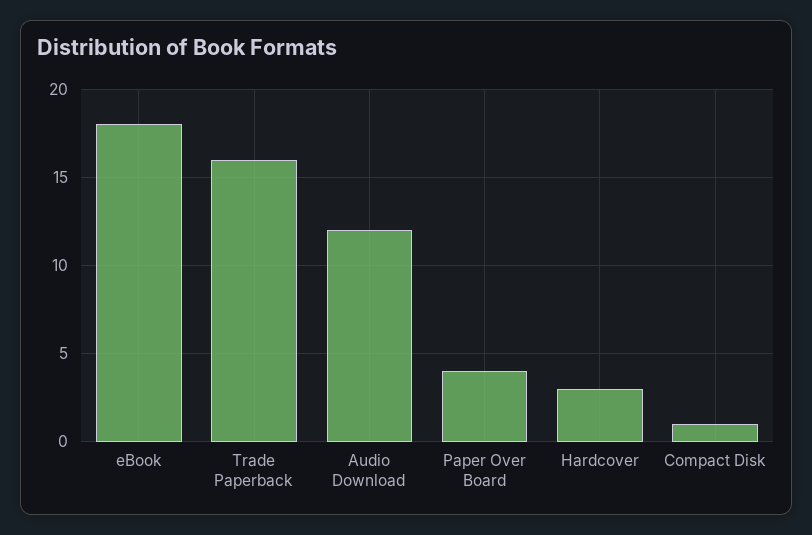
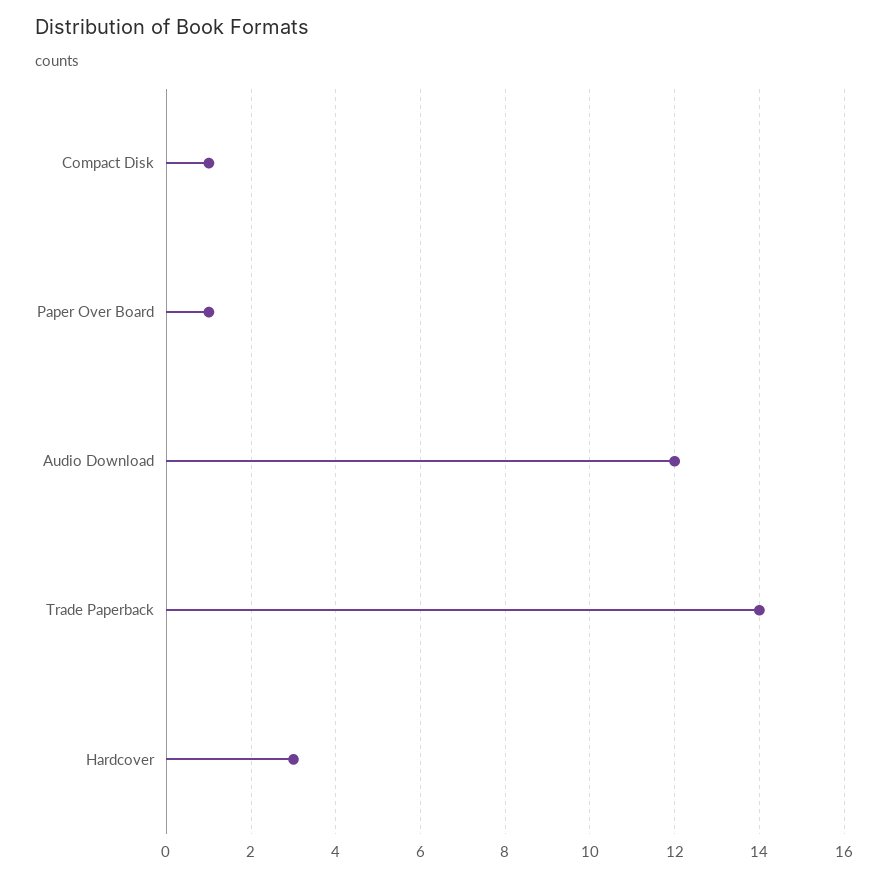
eBook: 18 -> none
Trade Paperback: 16 -> 14
Paper Over Board: 4 -> 1

